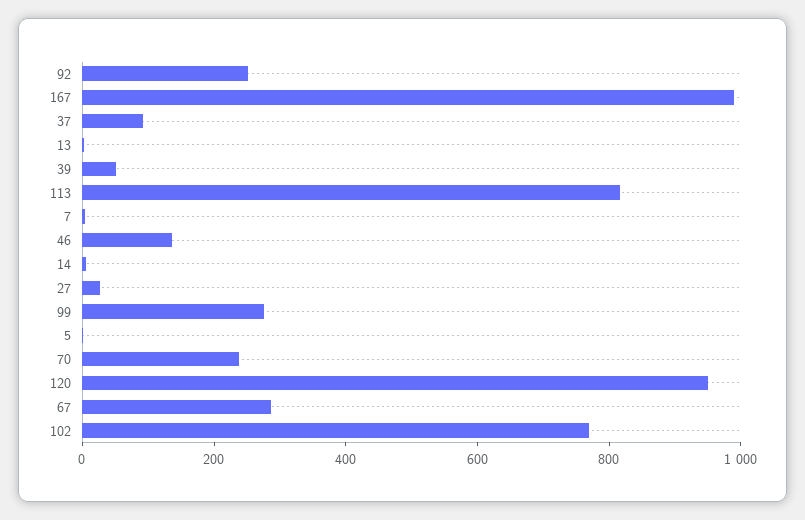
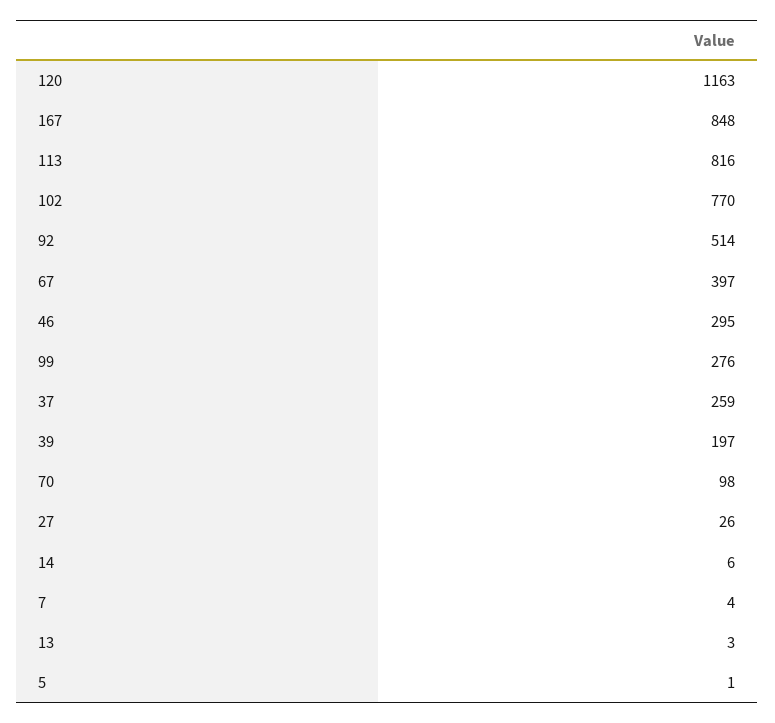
92: 250 -> 514
167: 1000 -> 848
37: 100 -> 259
39: 50 -> 197
46: 150 -> 295
70: 250 -> 98
120: 950 -> 1163
67: 300 -> 397

